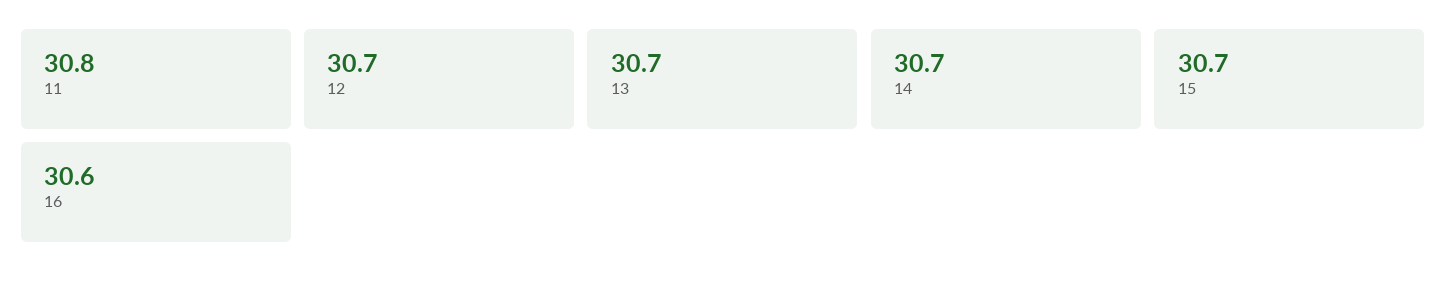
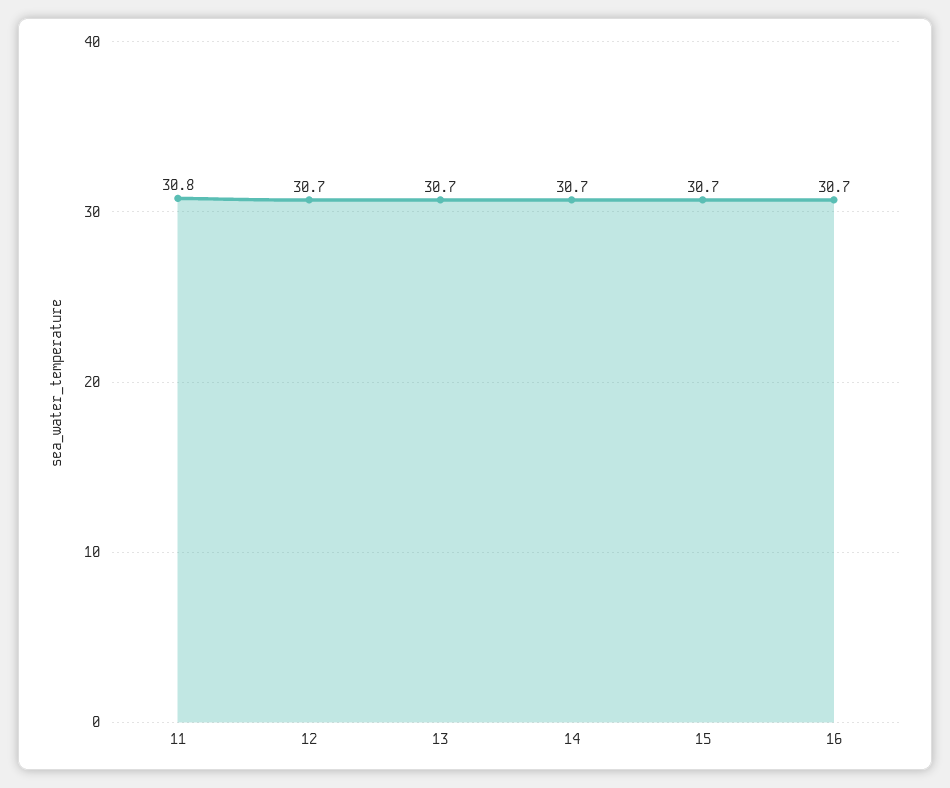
16: 30.6 -> 30.7

